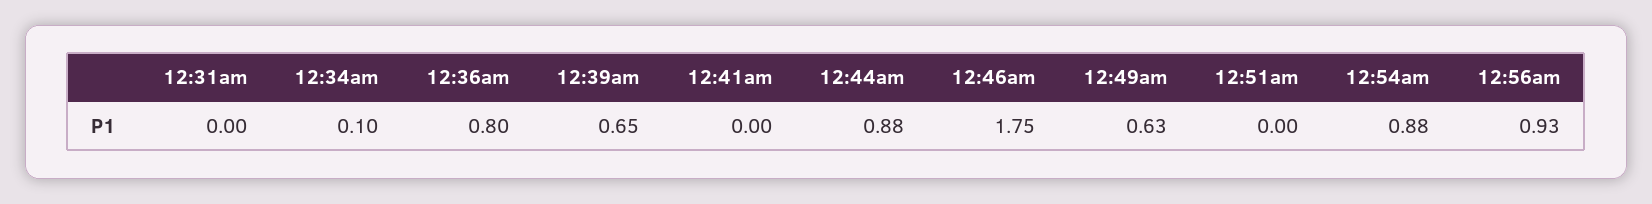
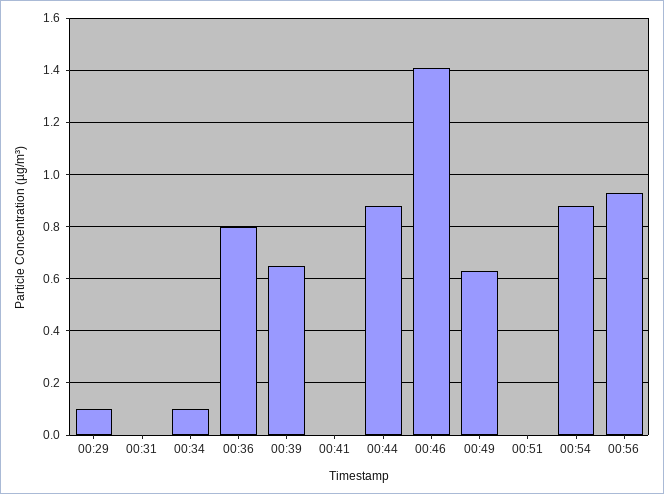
12:46am: 1.75 -> 1.4
00:29: none -> 0.1

